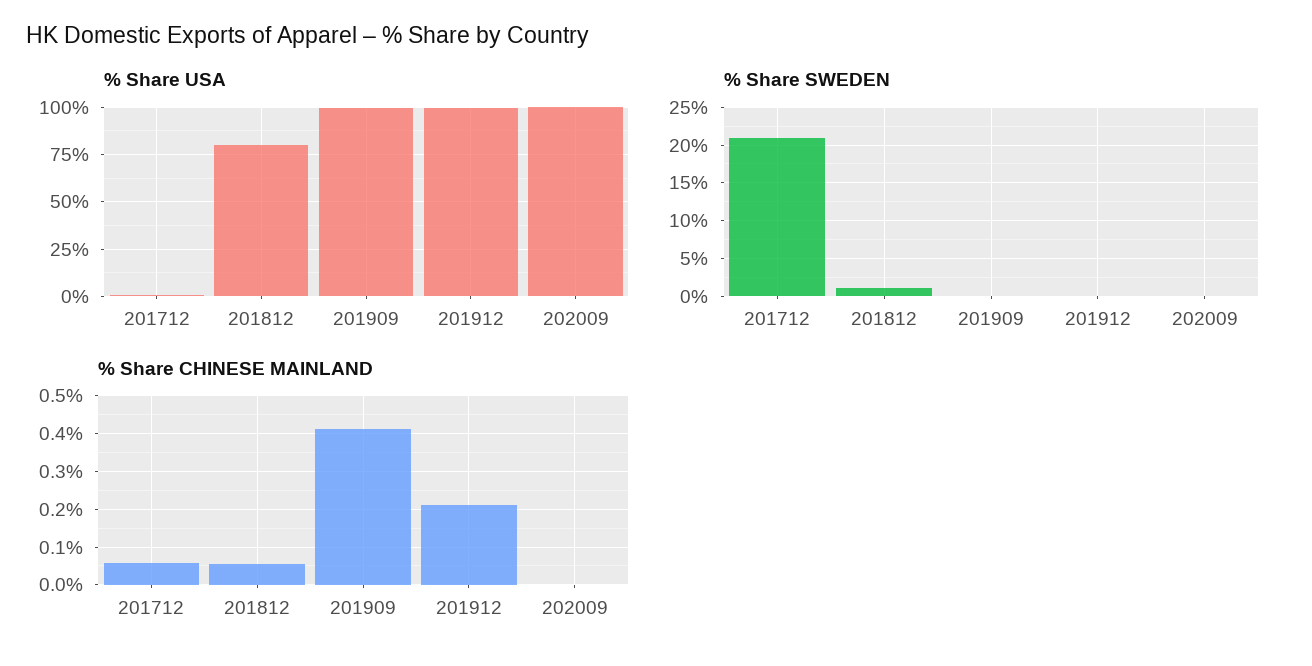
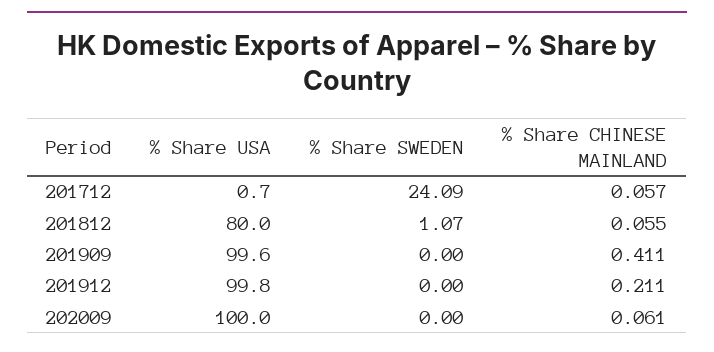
% Share SWEDEN, 201712: 21 -> 24.09
% Share CHINESE MAINLAND, 202009: 0 -> 0.061

